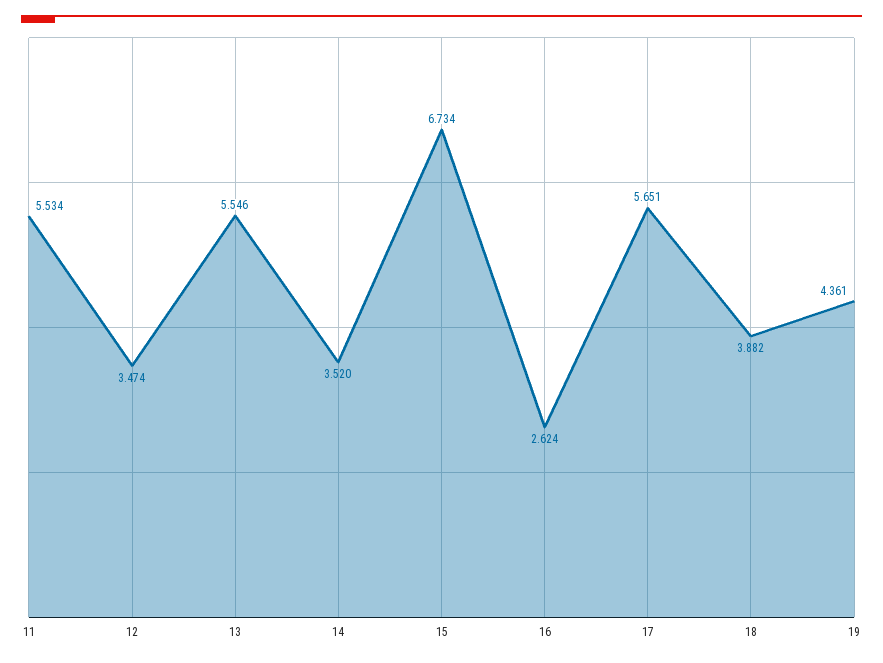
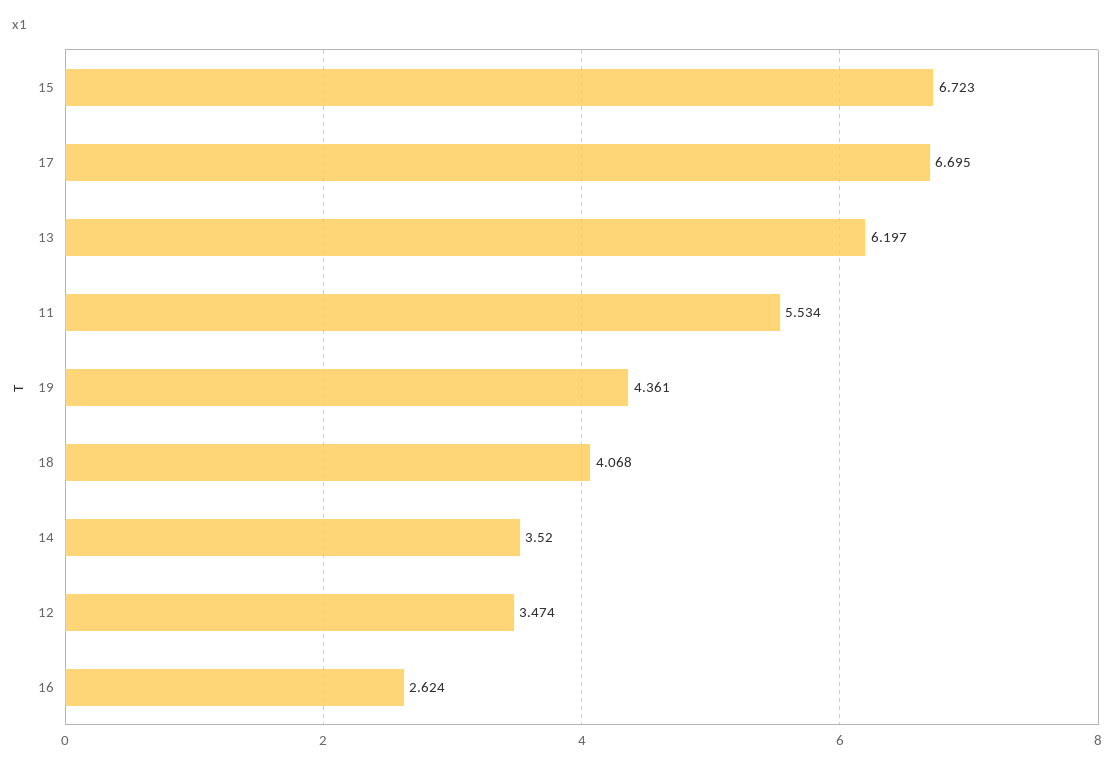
13: 5.546 -> 6.197
15: 6.734 -> 6.723
17: 5.651 -> 6.695
18: 3.882 -> 4.068

